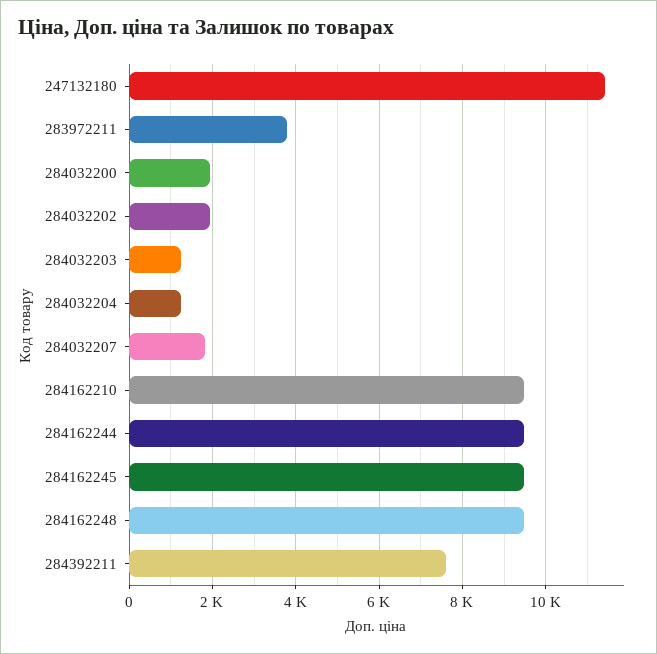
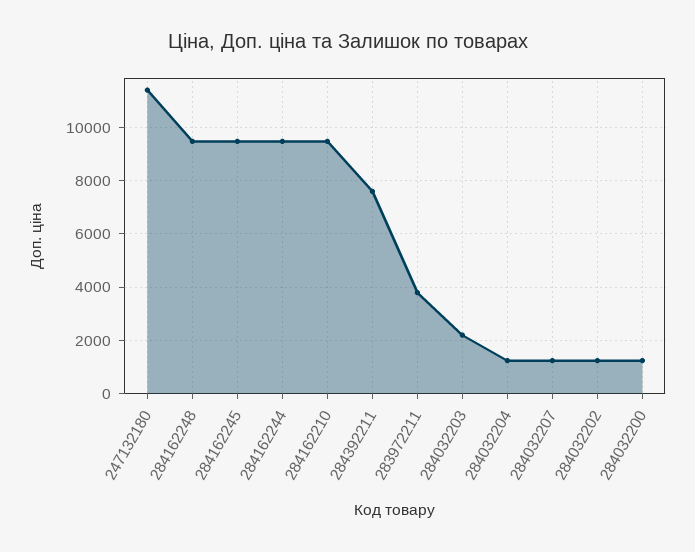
284032200: 2000 -> 1250
284032202: 2000 -> 1250
284032203: 1200 -> 2250
284032207: 1800 -> 1250

